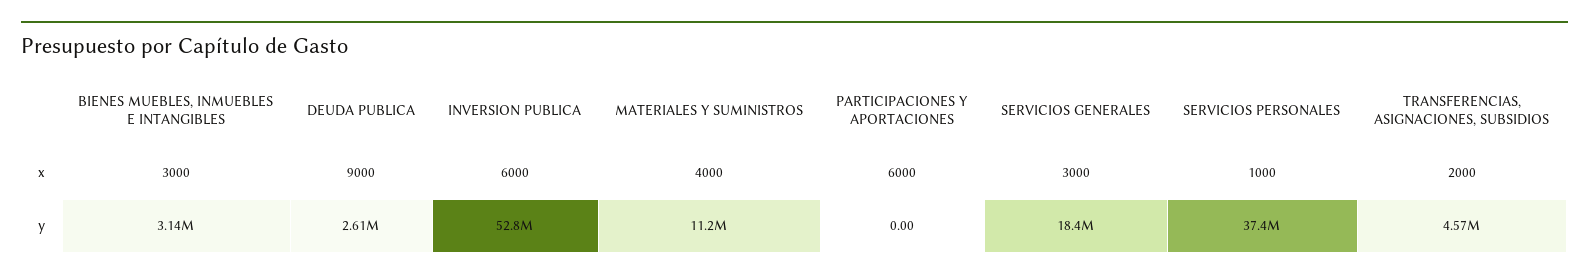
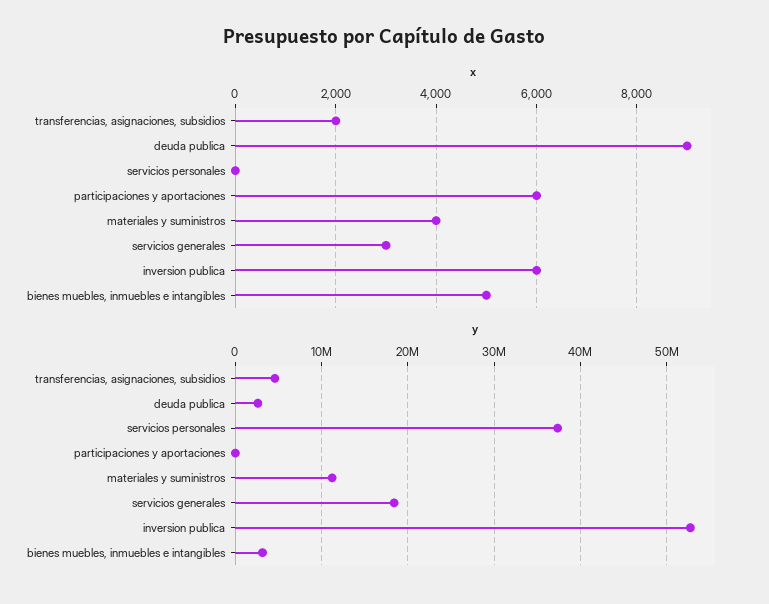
x, BIENES MUEBLES, INMUEBLES E INTANGIBLES: 3000 -> 5000
x, SERVICIOS PERSONALES: 1000 -> 0

